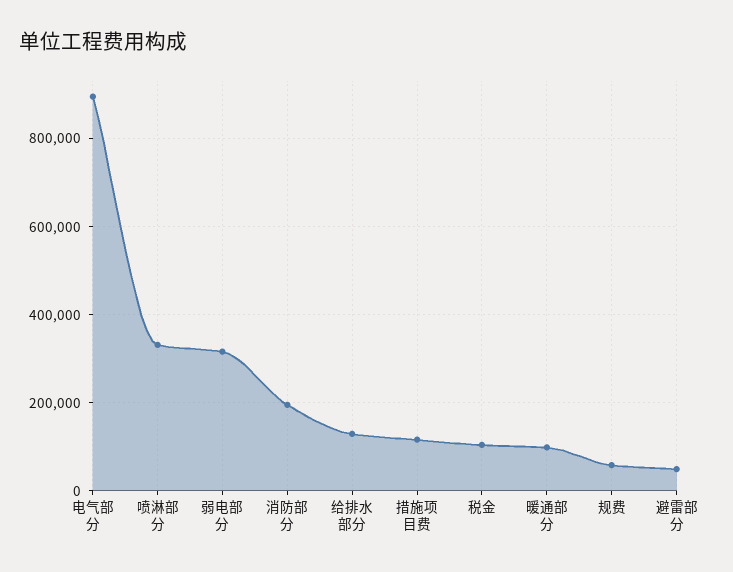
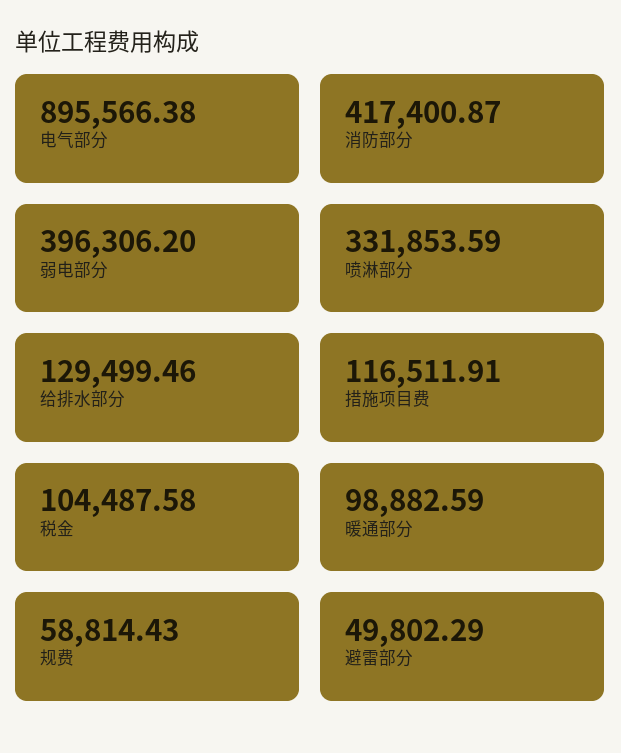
弱电部分: 320000 -> 396306.2
消防部分: 200000 -> 417400.87

